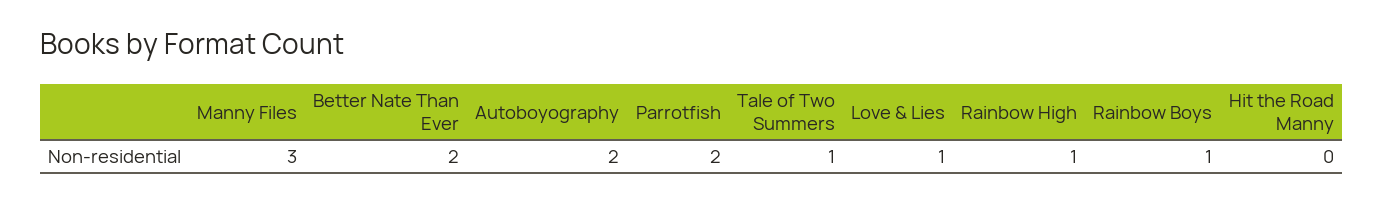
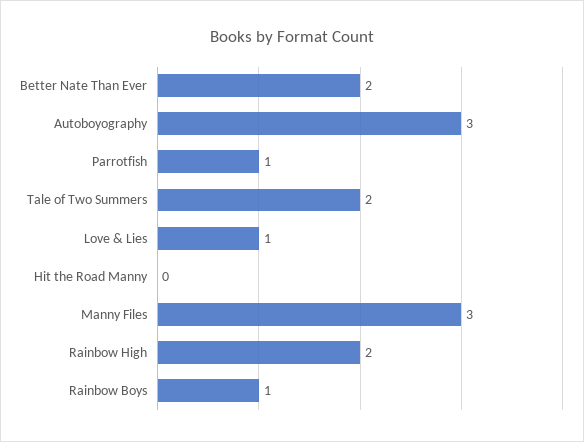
Autoboyography: 2 -> 3
Parrotfish: 2 -> 1
Tale of Two Summers: 1 -> 2
Rainbow High: 1 -> 2

